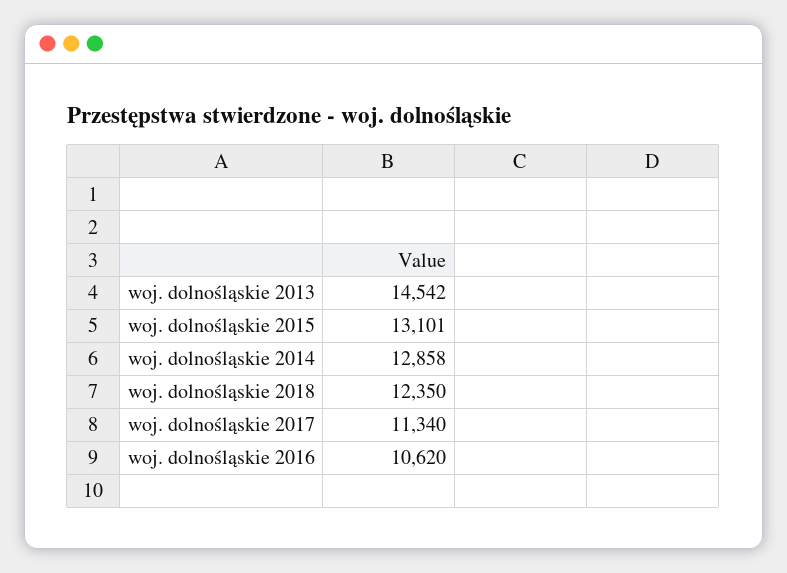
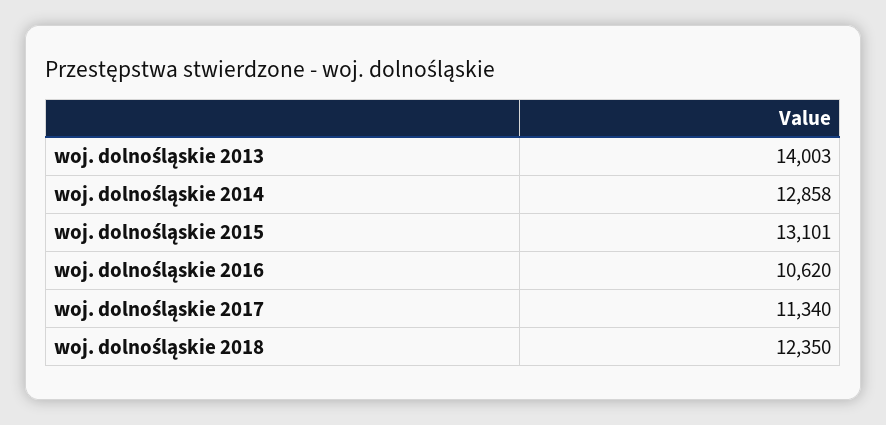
woj. dolnośląskie 2013: 14542 -> 14003

